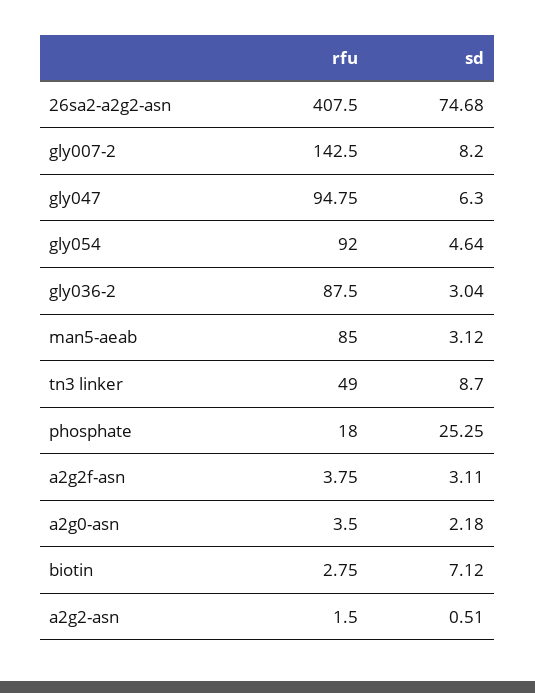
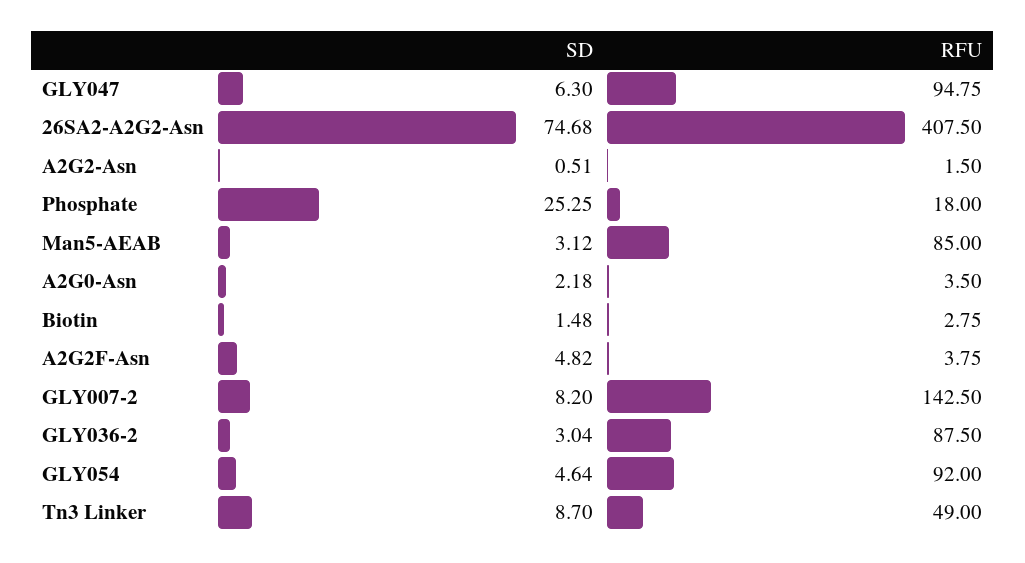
sd, a2g2f-asn: 3.11 -> 4.82
sd, biotin: 7.12 -> 1.48

